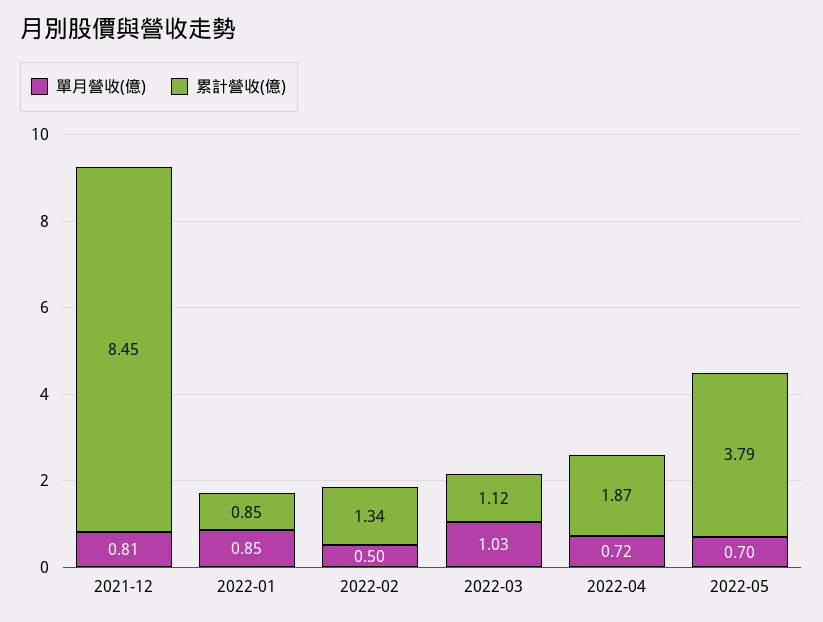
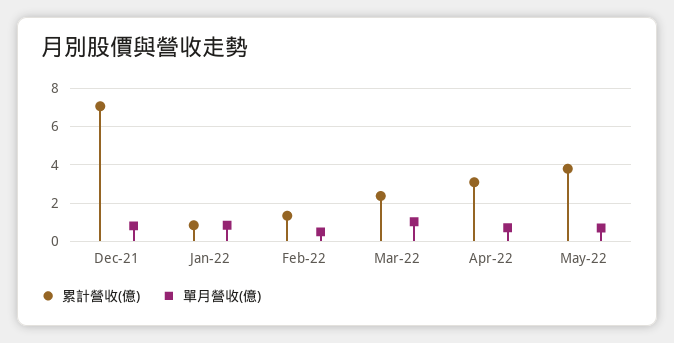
累計營收(億), 2021-12: 8.45 -> 7
累計營收(億), 2022-03: 1.12 -> 2.5
累計營收(億), 2022-04: 1.87 -> 3

